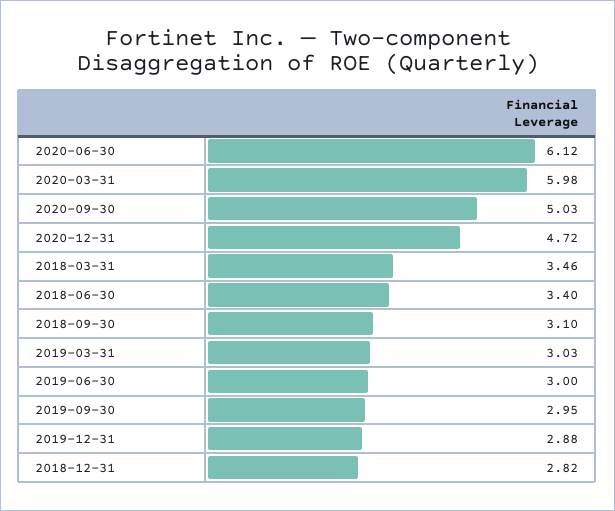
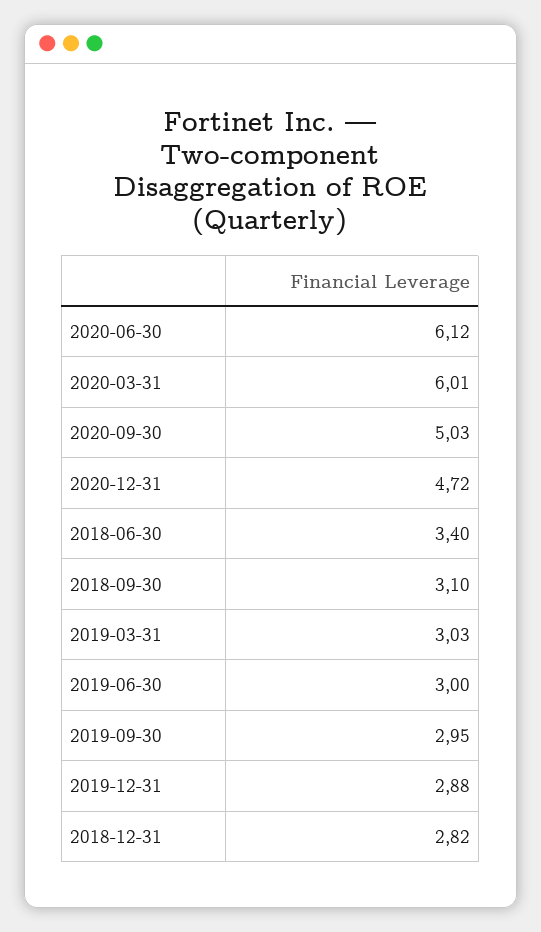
2020-03-31: 5.98 -> 6.01
2018-03-31: 3.46 -> none

